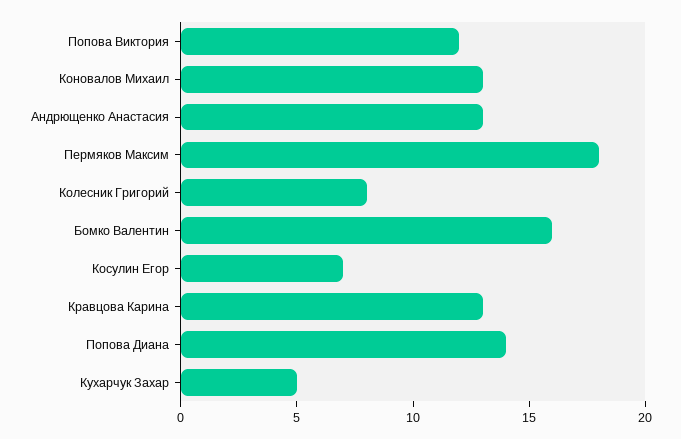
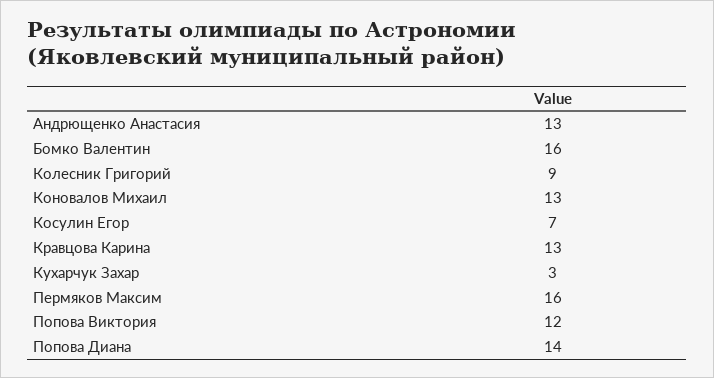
Пермяков Максим: 18 -> 16
Колесник Григорий: 8 -> 9
Кухарчук Захар: 5 -> 3

